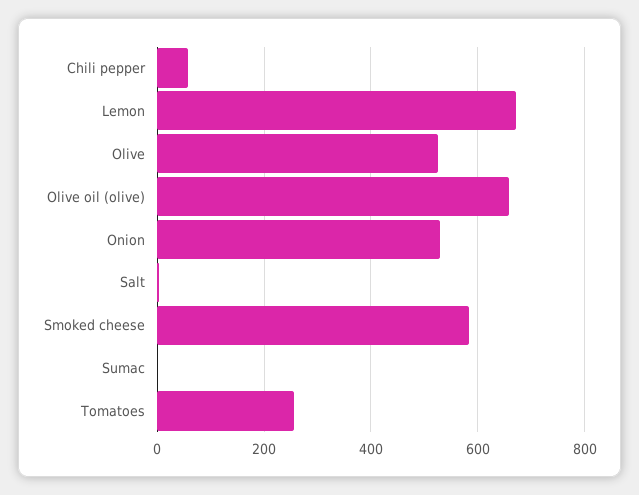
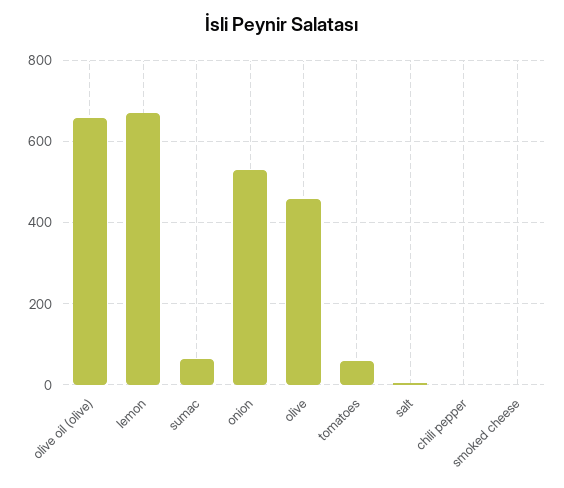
Chili pepper: 60 -> 0
Olive: 520 -> 460
Smoked cheese: 580 -> 0
Sumac: 0 -> 60
Tomatoes: 260 -> 60

